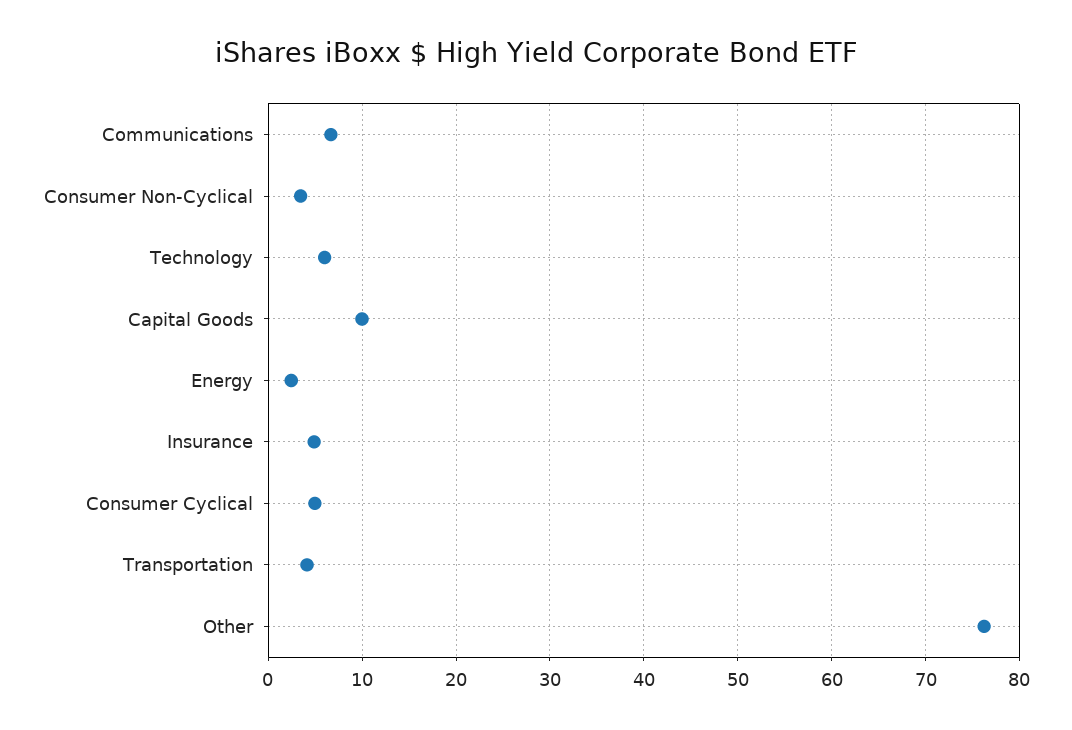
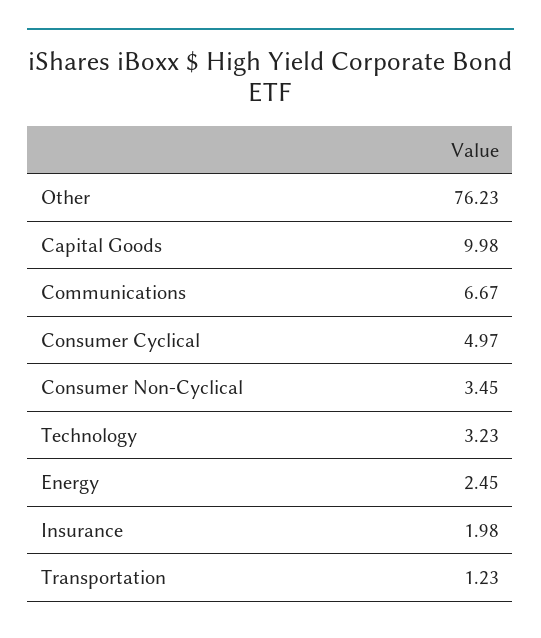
Technology: 6 -> 3.23
Insurance: 5 -> 1.98
Transportation: 4 -> 1.23

